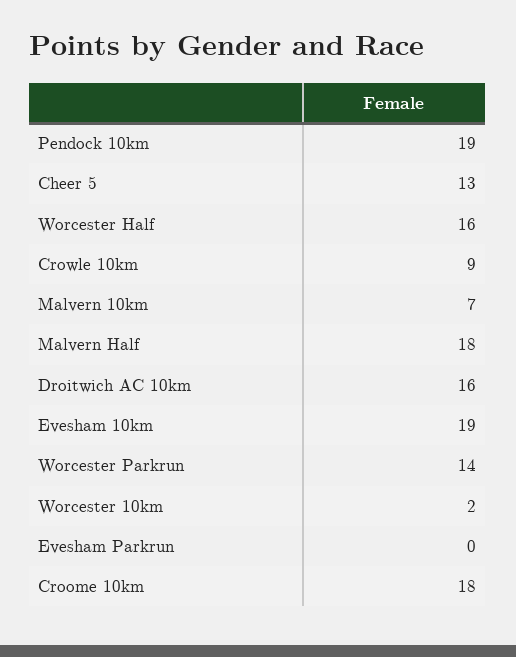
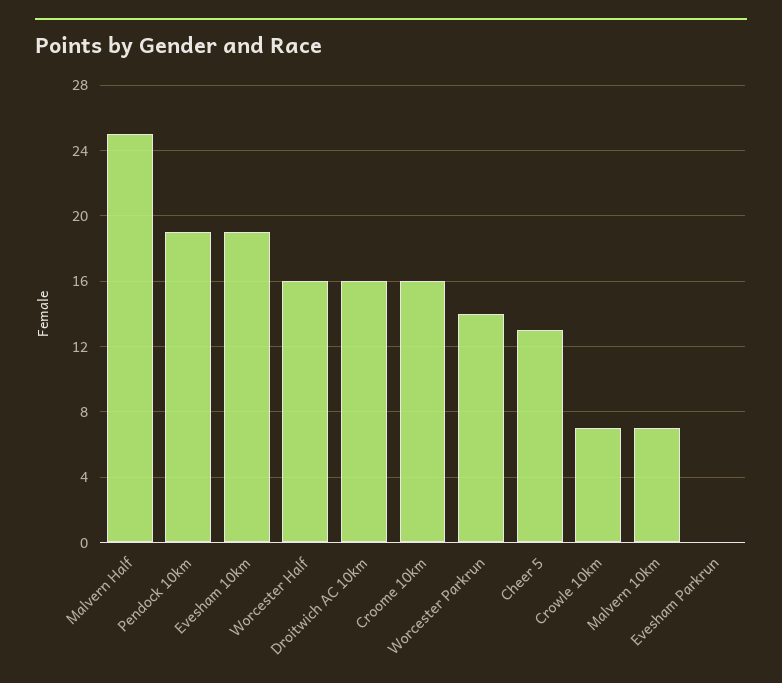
Crowle 10km: 9 -> 7
Malvern Half: 18 -> 25
Worcester 10km: 2 -> none
Croome 10km: 18 -> 16

